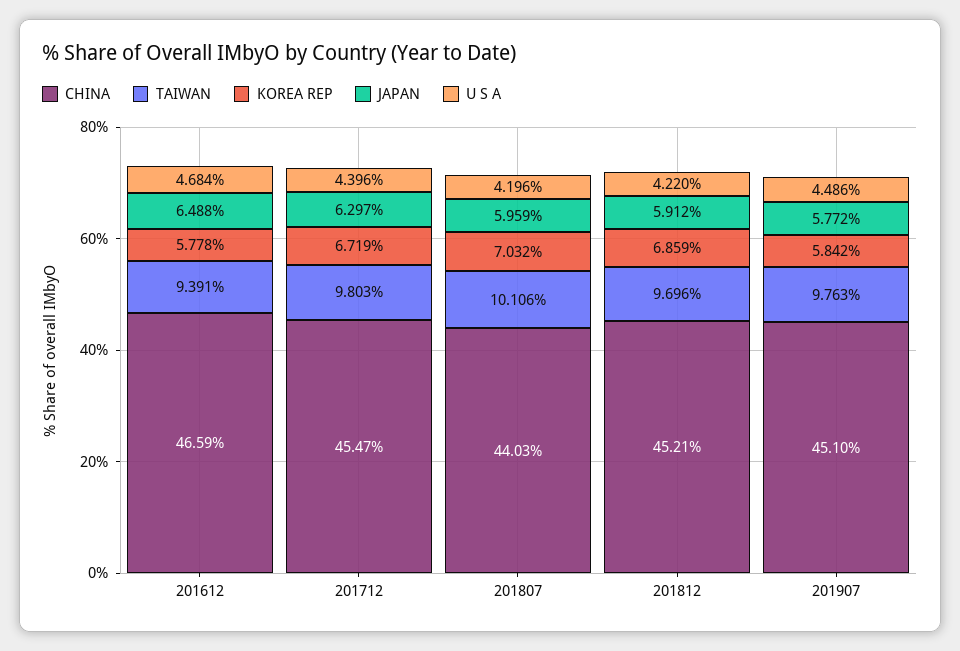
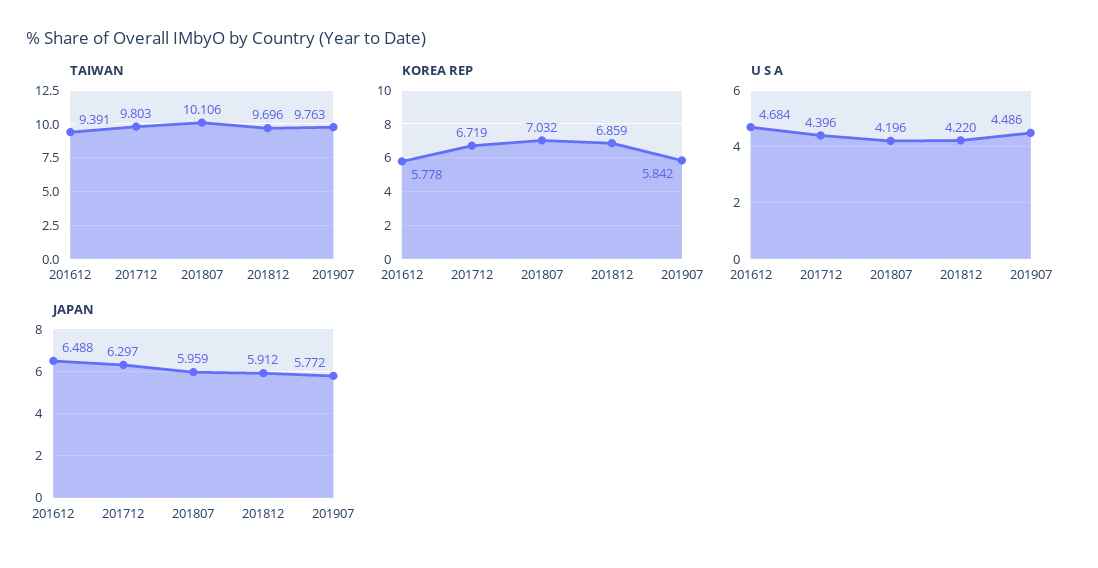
CHINA, 201612: 46.59 -> none
CHINA, 201712: 45.47 -> none
CHINA, 201807: 44.03 -> none
CHINA, 201812: 45.21 -> none
CHINA, 201907: 45.1 -> none

